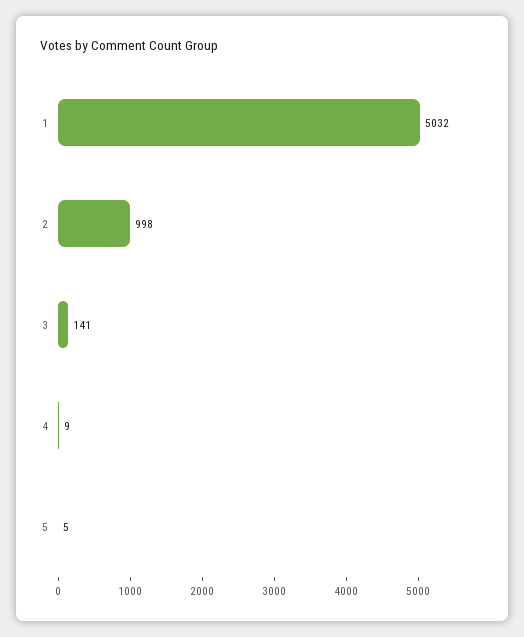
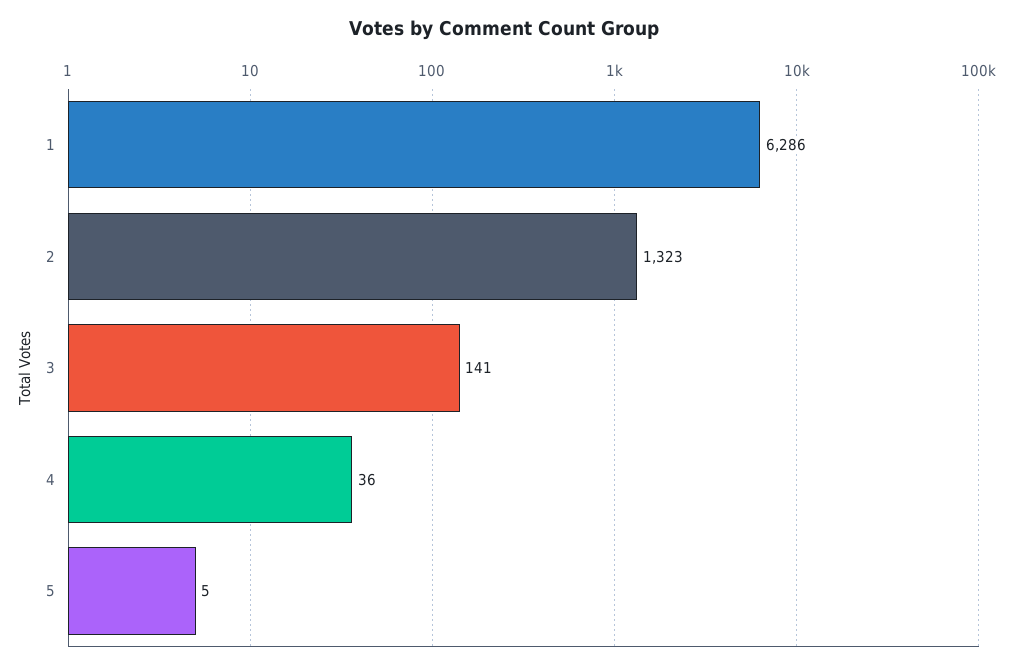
1: 5032 -> 6286
2: 998 -> 1323
4: 9 -> 36

